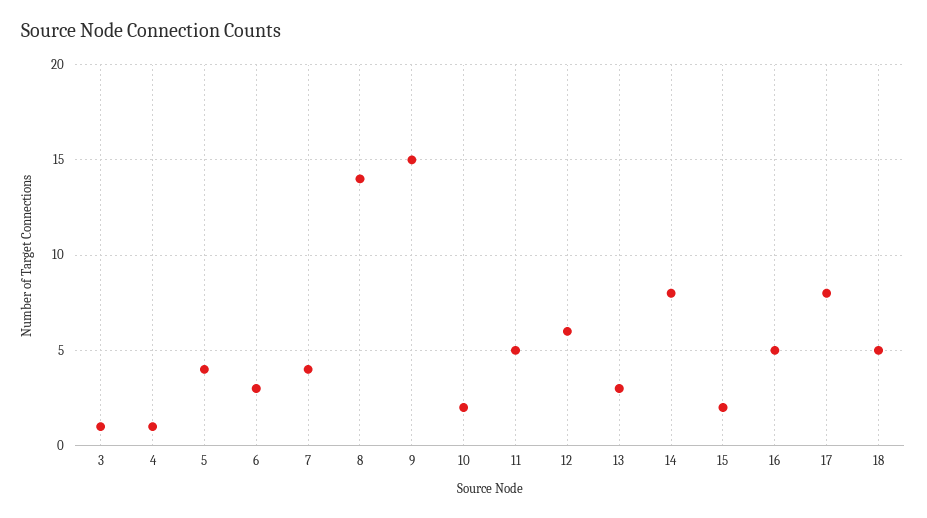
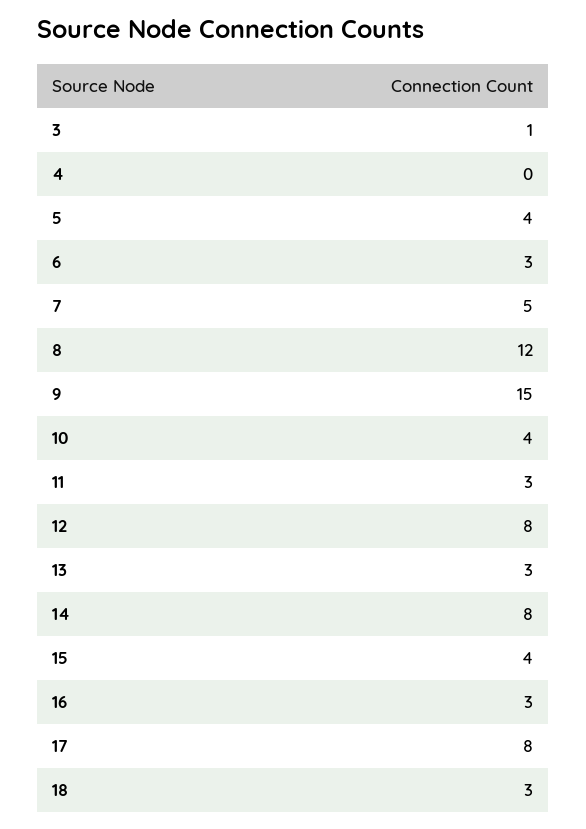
4: 1 -> 0
7: 4 -> 5
8: 14 -> 12
10: 2 -> 4
11: 5 -> 3
12: 6 -> 8
15: 2 -> 4
16: 5 -> 3
18: 5 -> 3

